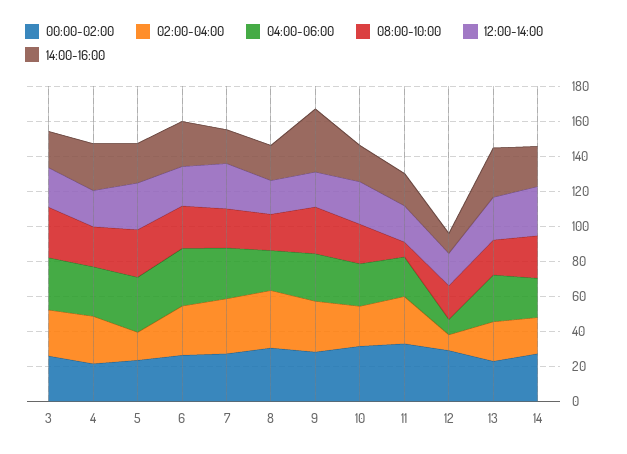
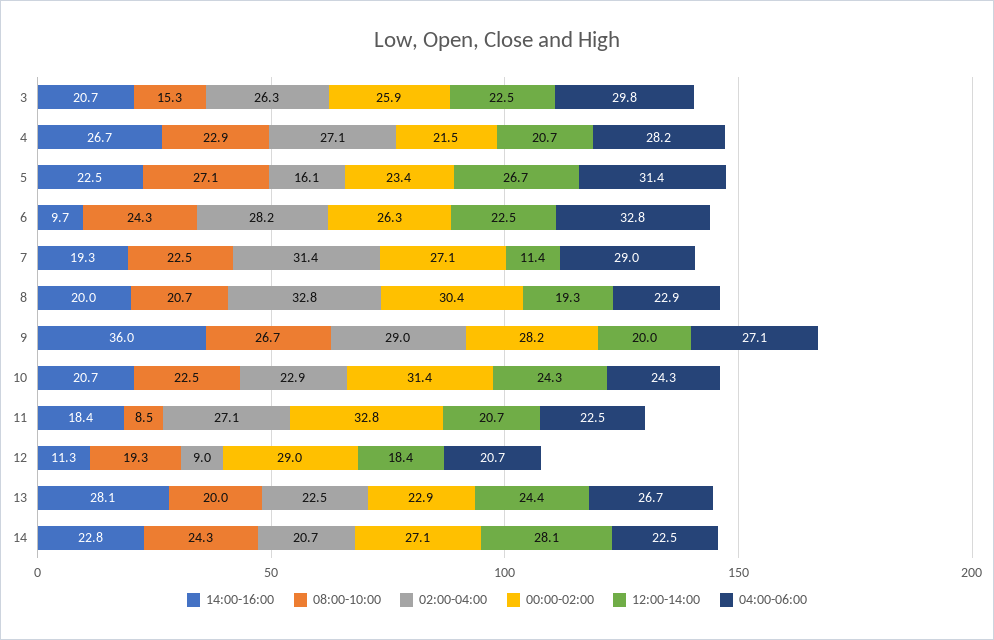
08:00-10:00, 3: 30 -> 15.3
14:00-16:00, 6: 25 -> 9.7
12:00-14:00, 7: 25 -> 11.4
04:00-06:00, 12: 10 -> 20.7

